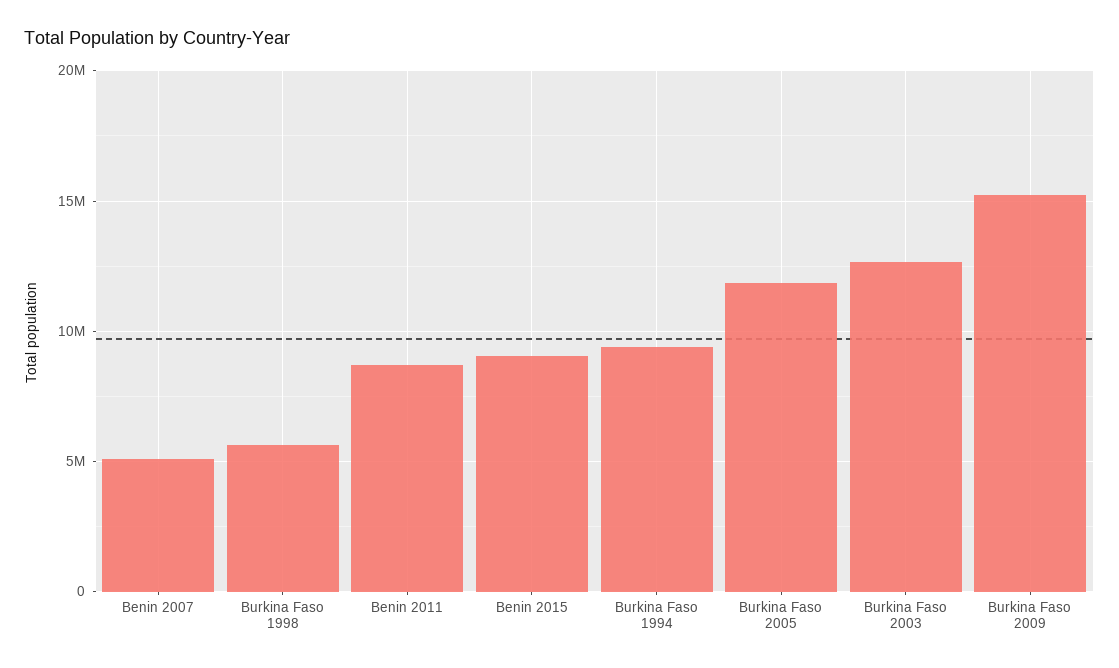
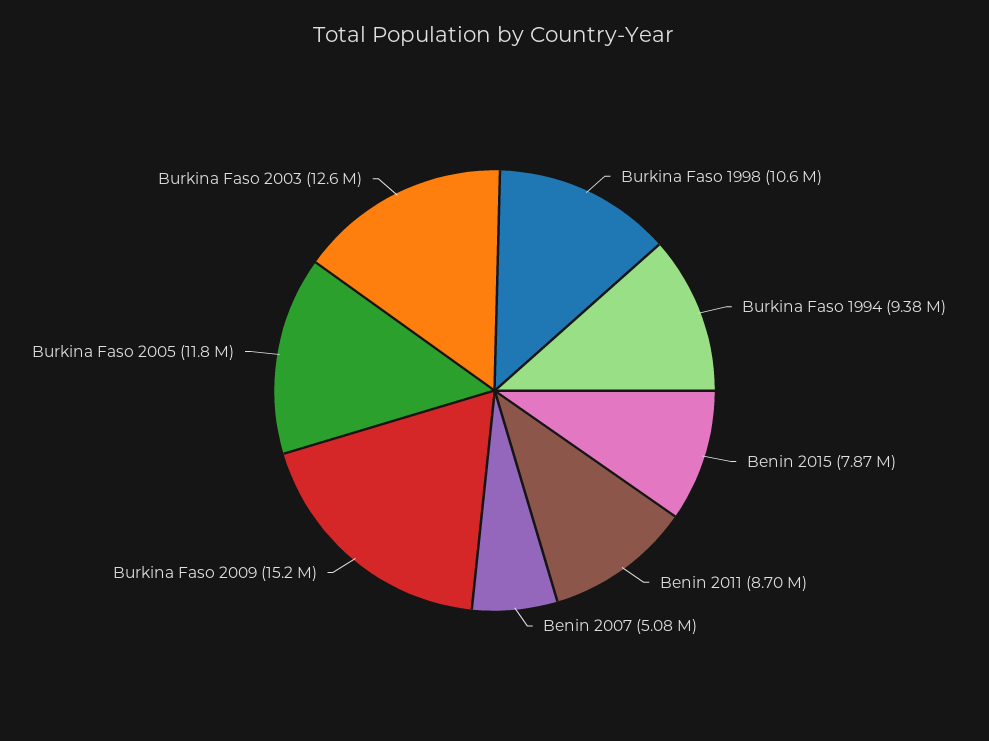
Burkina Faso 1998: 5500000 -> 10600000
Benin 2015: 9000000 -> 7870000

